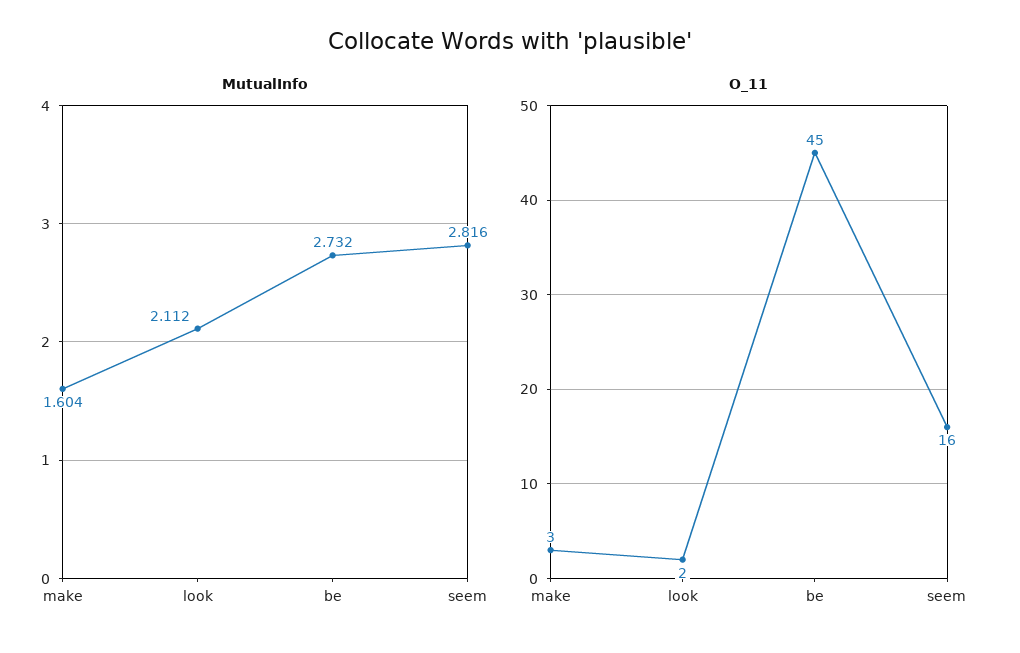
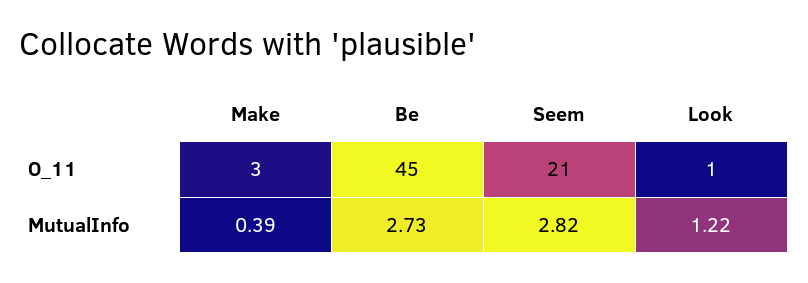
MutualInfo, make: 1.604 -> 0.39
MutualInfo, look: 2.112 -> 1.22
O_11, look: 2 -> 1
O_11, seem: 16 -> 21

